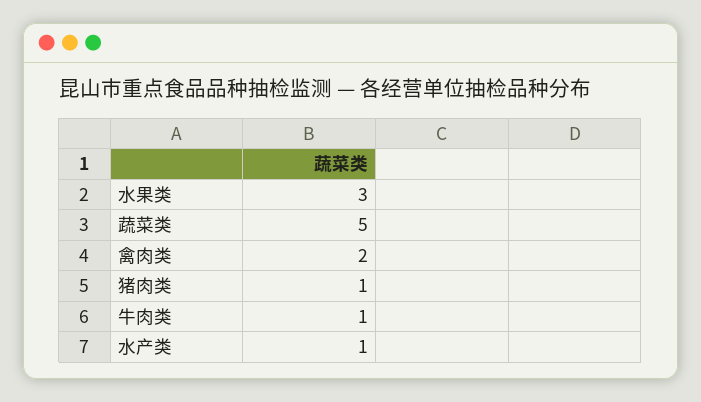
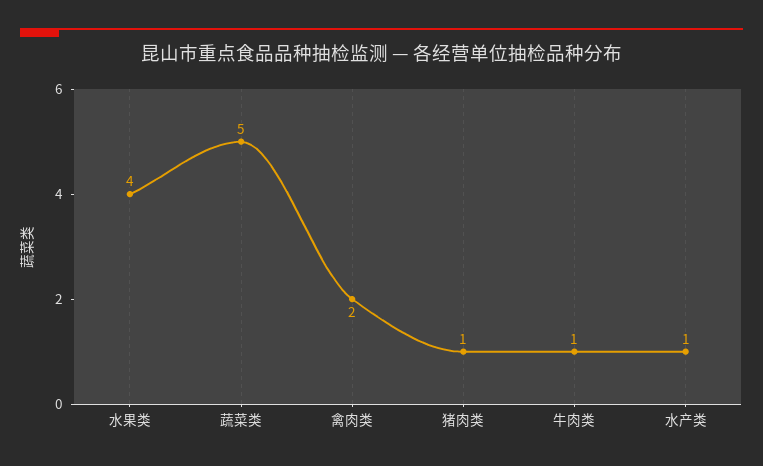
水果类: 3 -> 4

